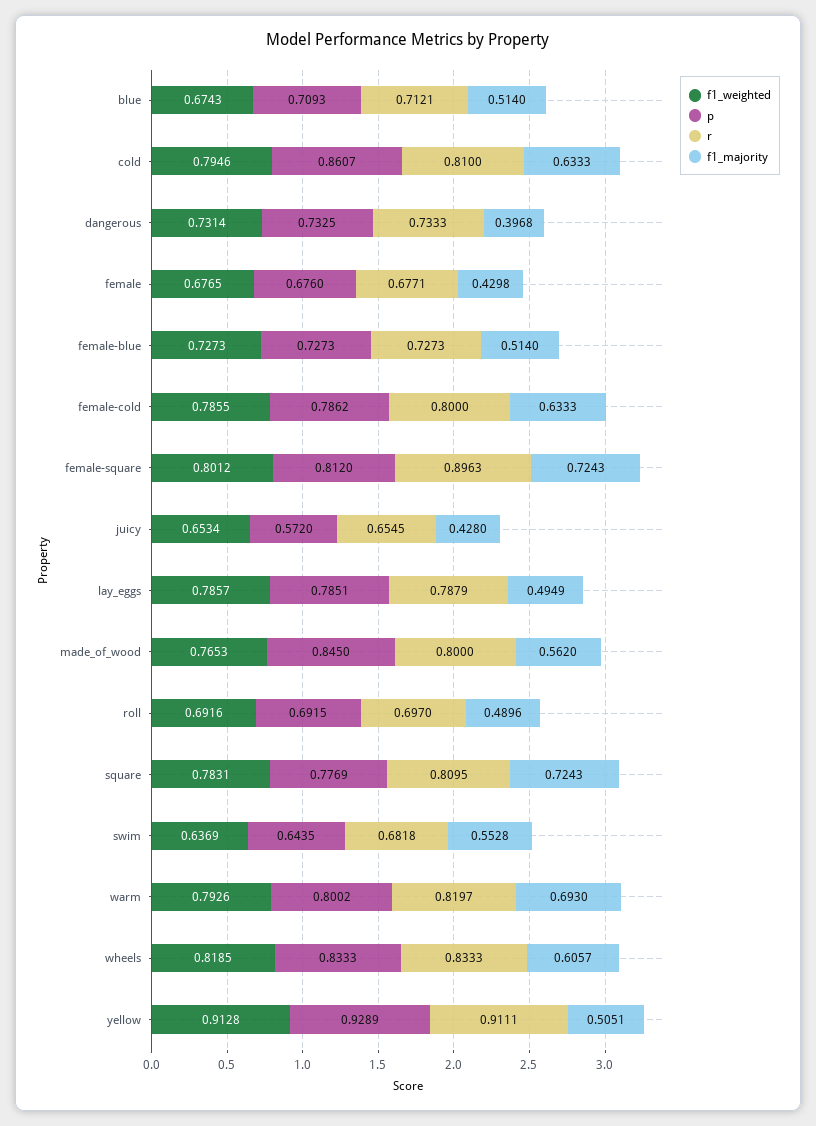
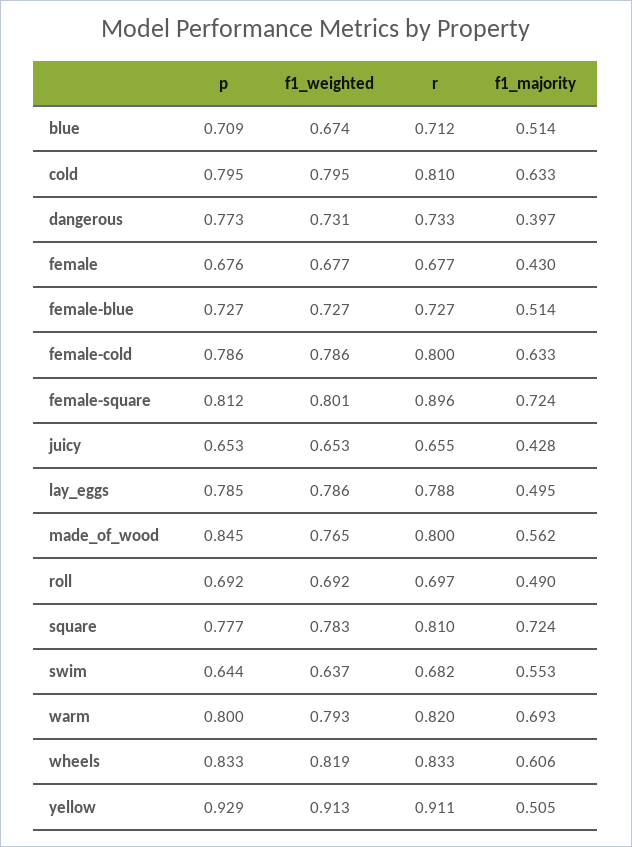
p, cold: 0.8607 -> 0.795
p, dangerous: 0.7325 -> 0.773
p, juicy: 0.572 -> 0.653

